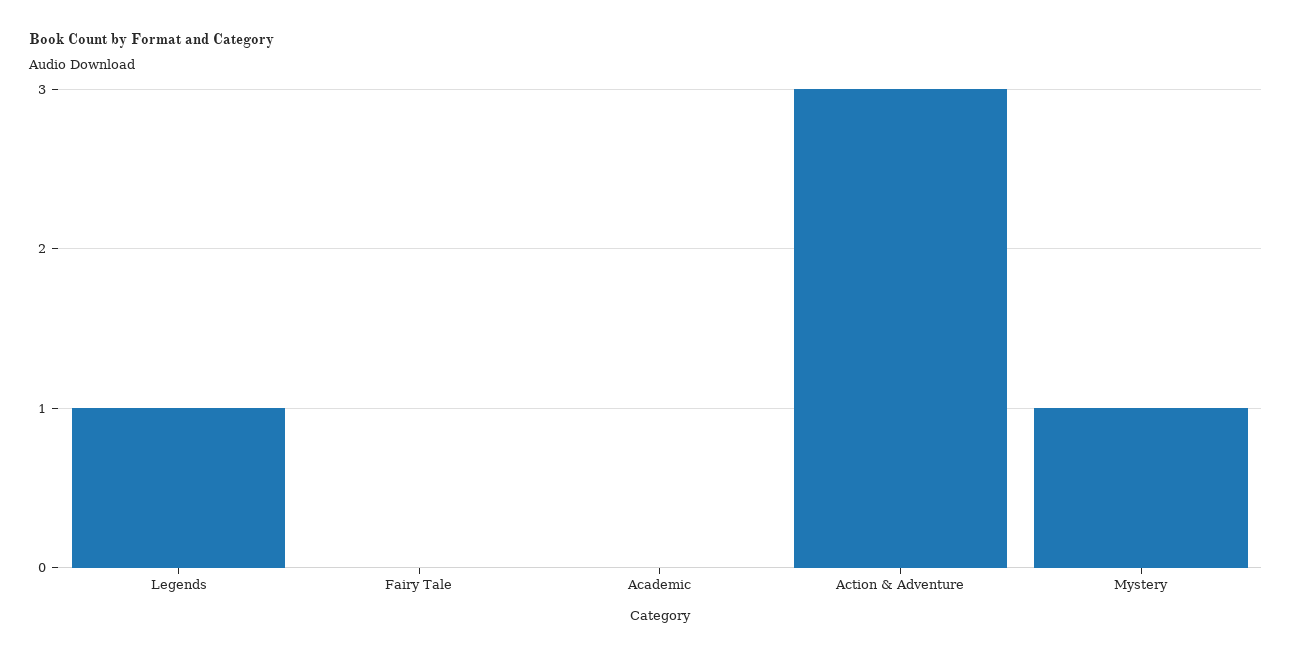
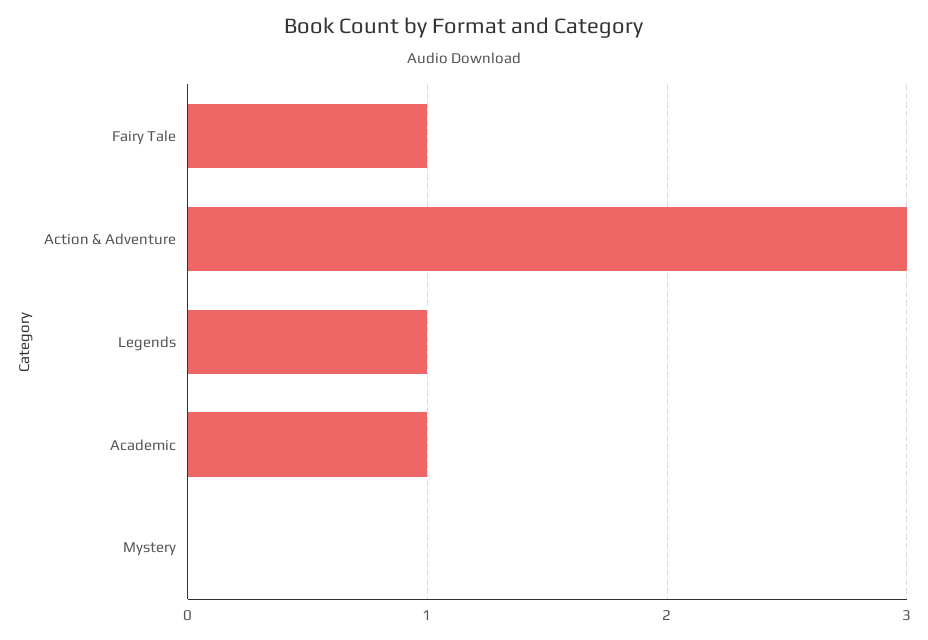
Fairy Tale: 0 -> 1
Academic: 0 -> 1
Mystery: 1 -> 0

